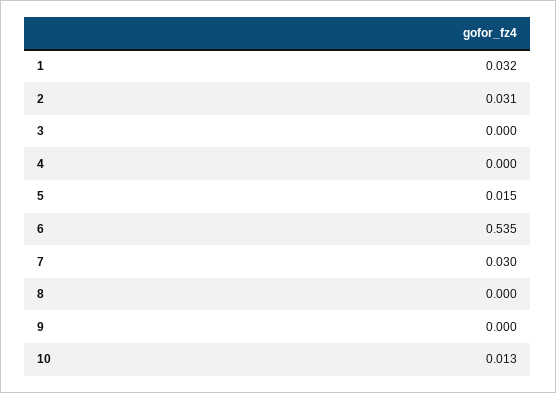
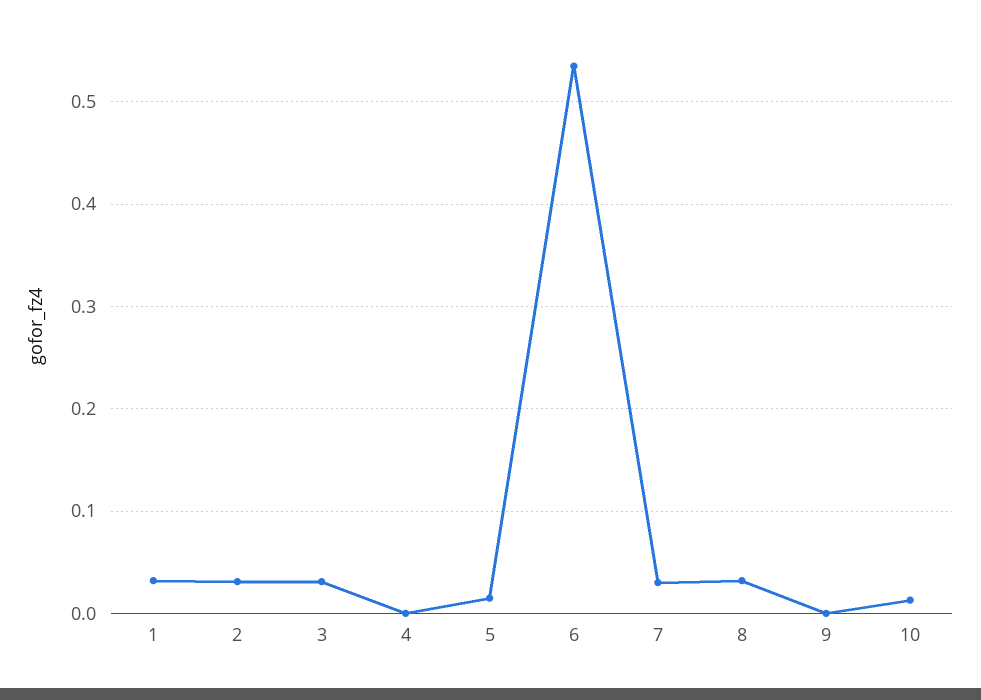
3: 0 -> 0.03
8: 0 -> 0.03

